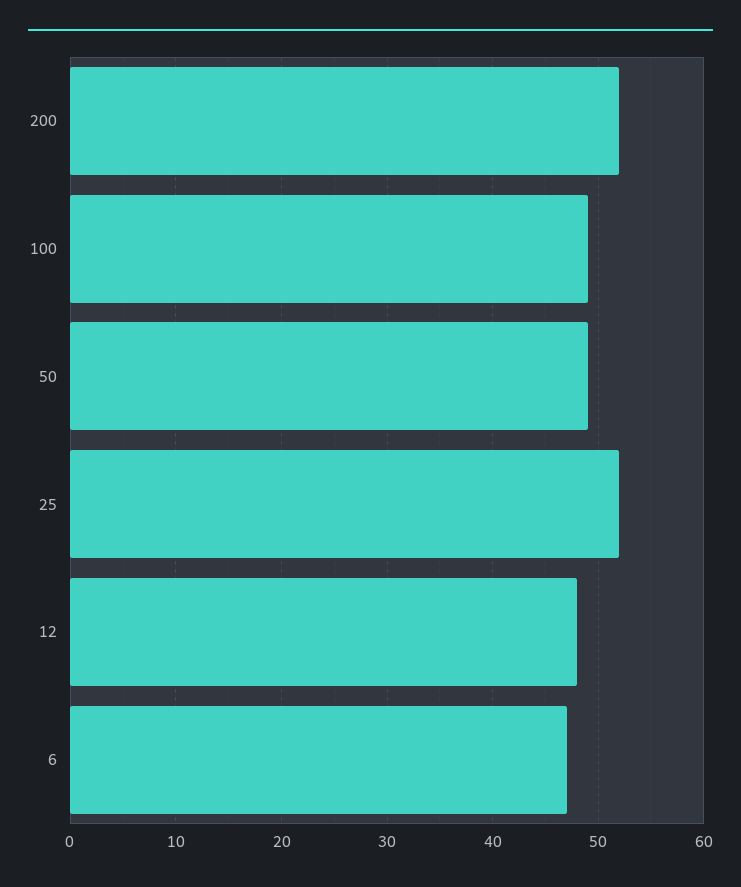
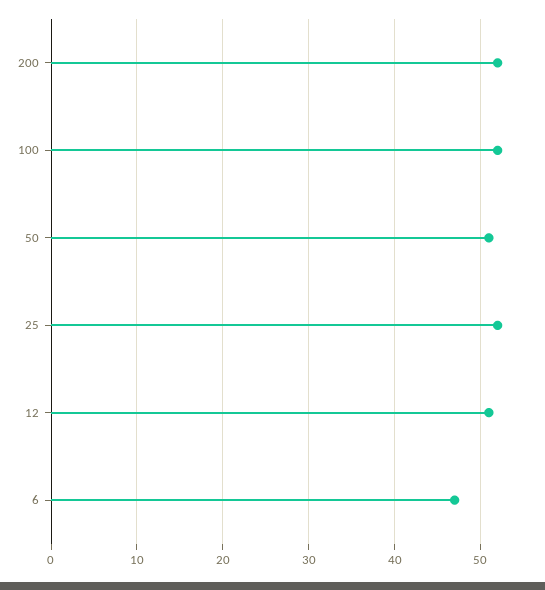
100: 49 -> 52
50: 49 -> 51
12: 48 -> 51

